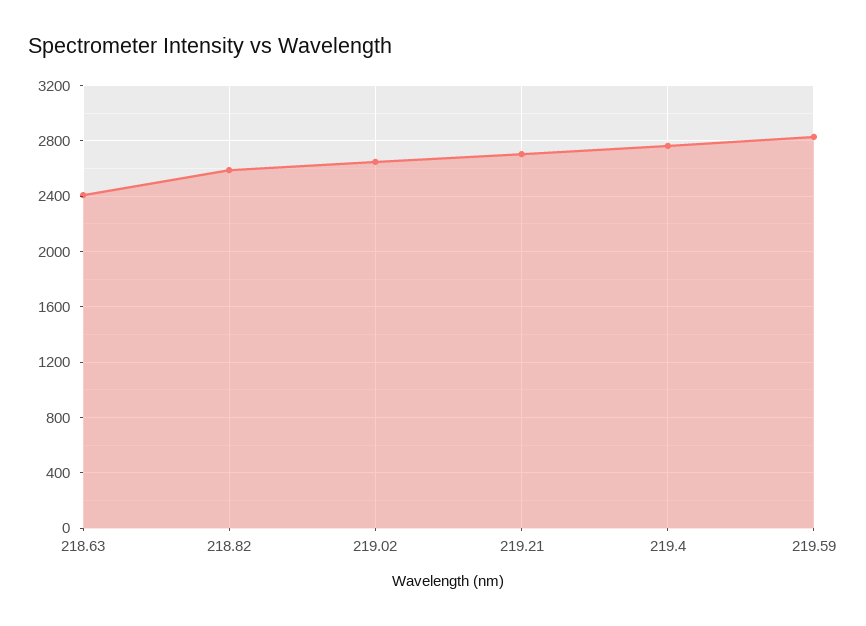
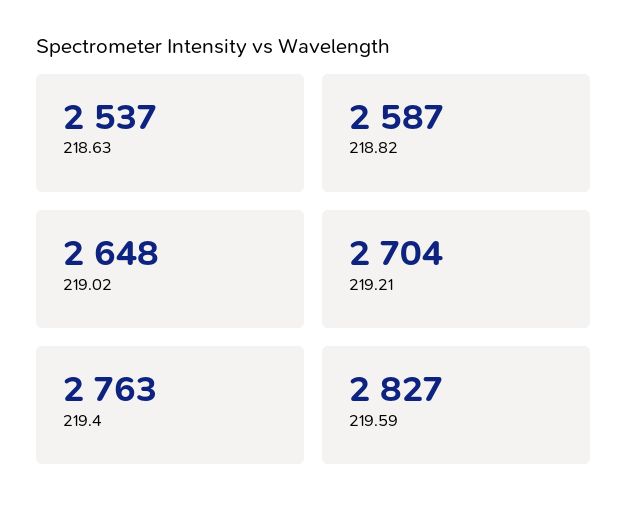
218.63: 2400 -> 2537

